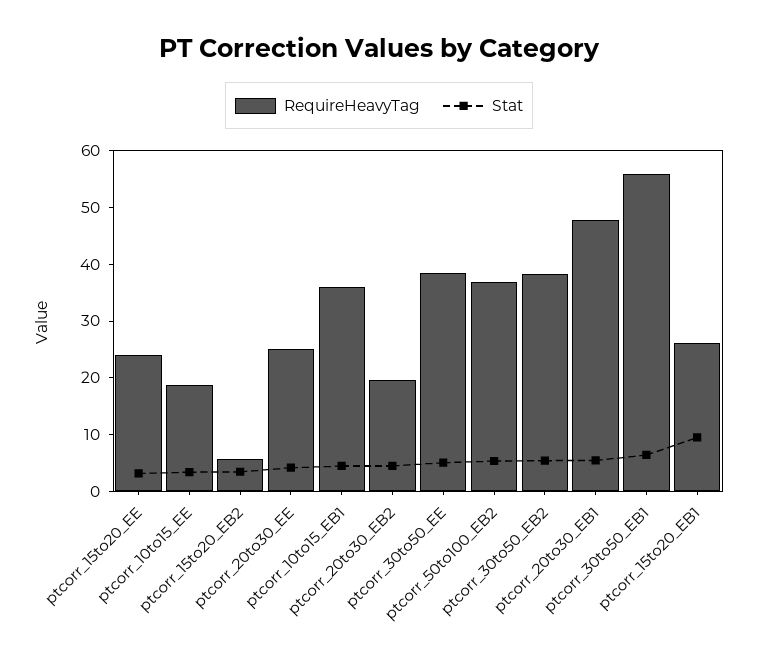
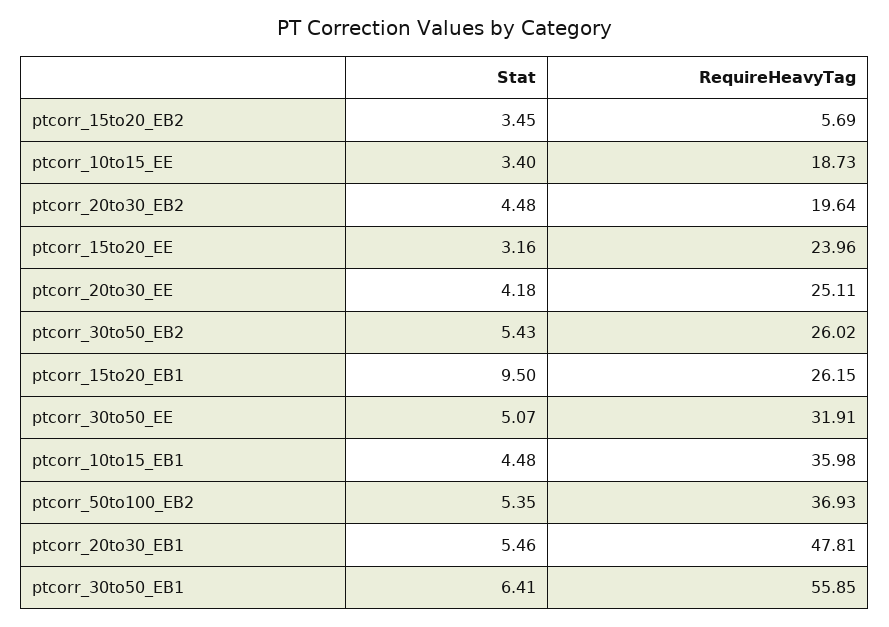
RequireHeavyTag, ptcorr_30to50_EE: 38 -> 31.91
RequireHeavyTag, ptcorr_30to50_EB2: 38 -> 26.02

